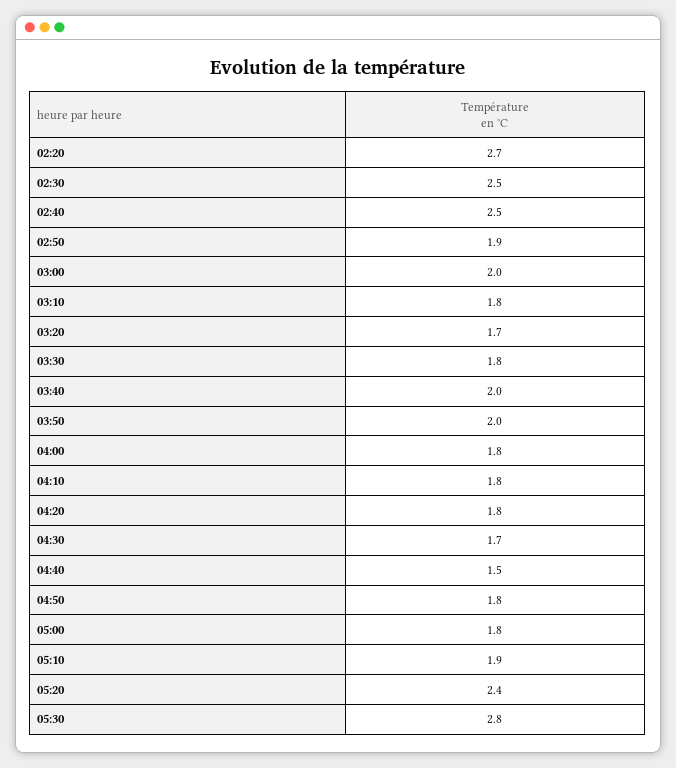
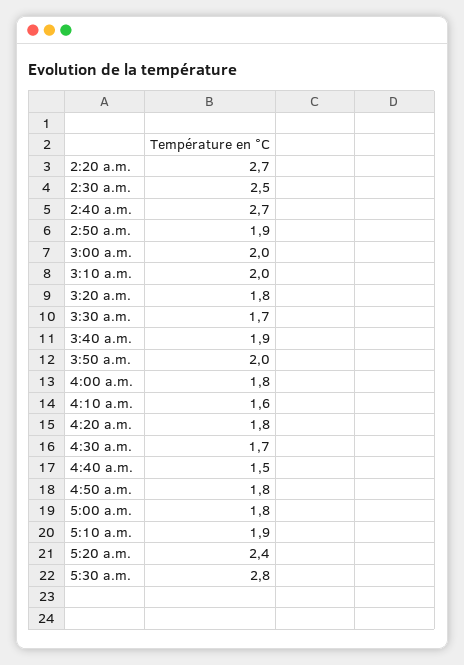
02:40: 2.5 -> 2.7
03:10: 1.8 -> 2
03:20: 1.7 -> 1.8
03:30: 1.8 -> 1.7
03:40: 2 -> 1.9
04:10: 1.8 -> 1.6

